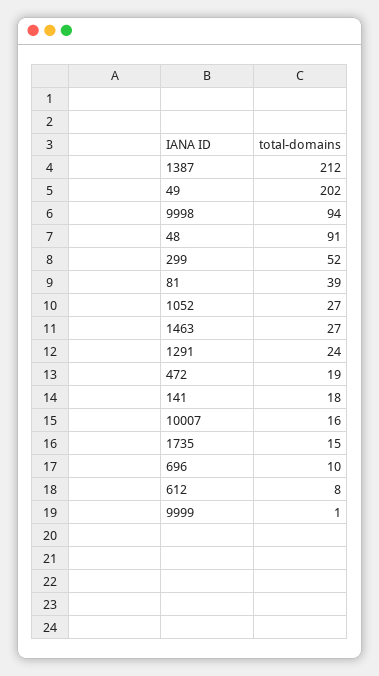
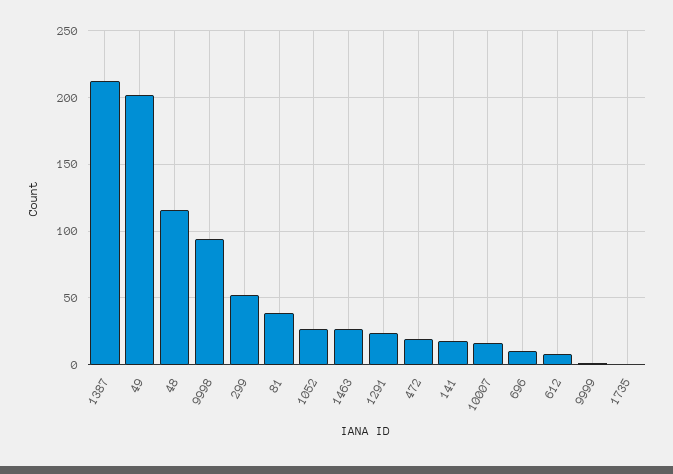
48: 91 -> 115
1735: 15 -> 0

